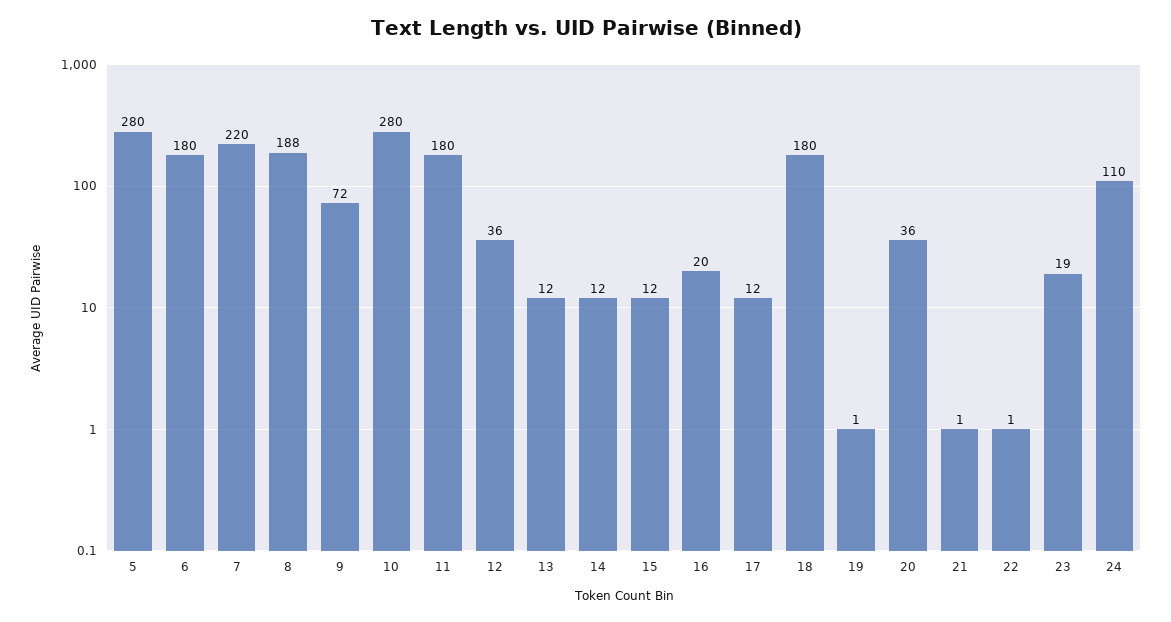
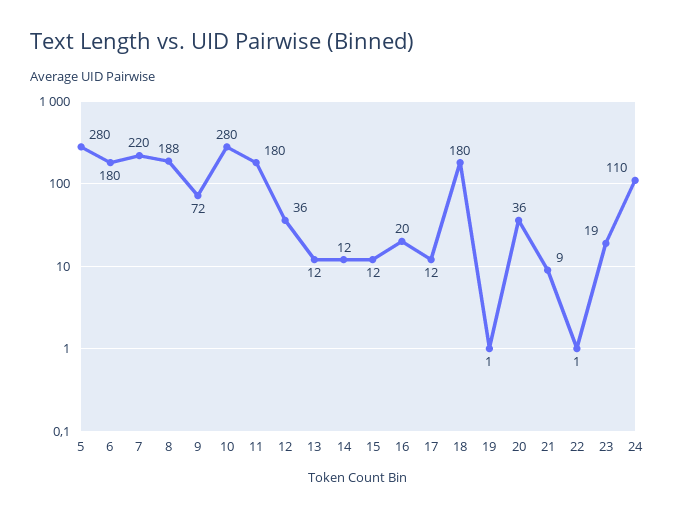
21: 1 -> 9

